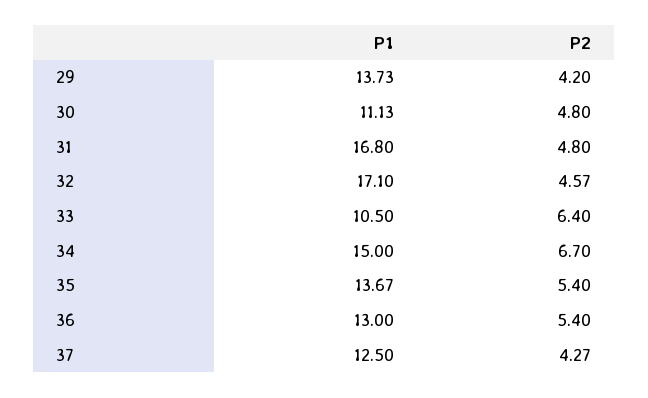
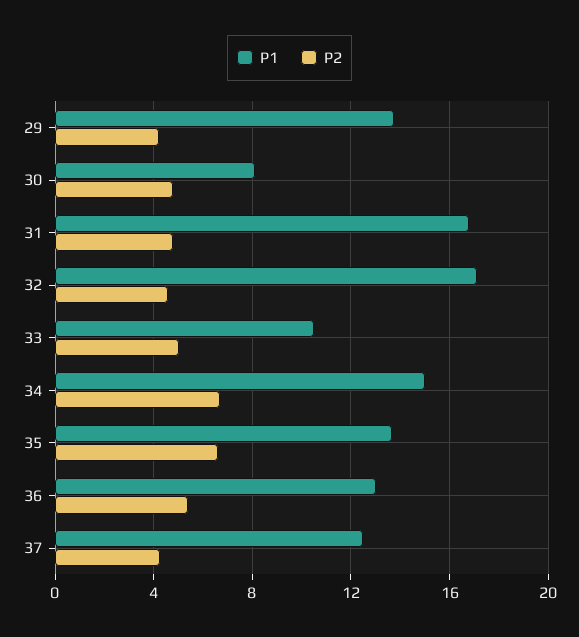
P1, 30: 11.13 -> 8
P2, 33: 6.4 -> 5
P2, 35: 5.4 -> 6.5

